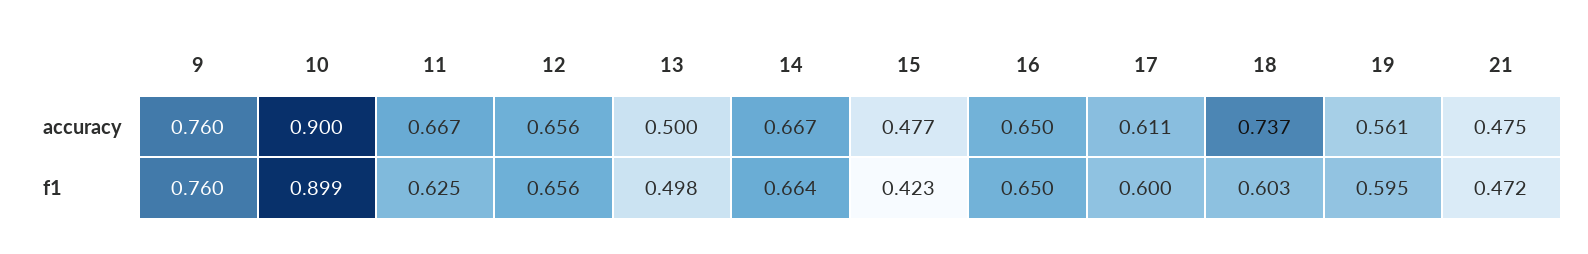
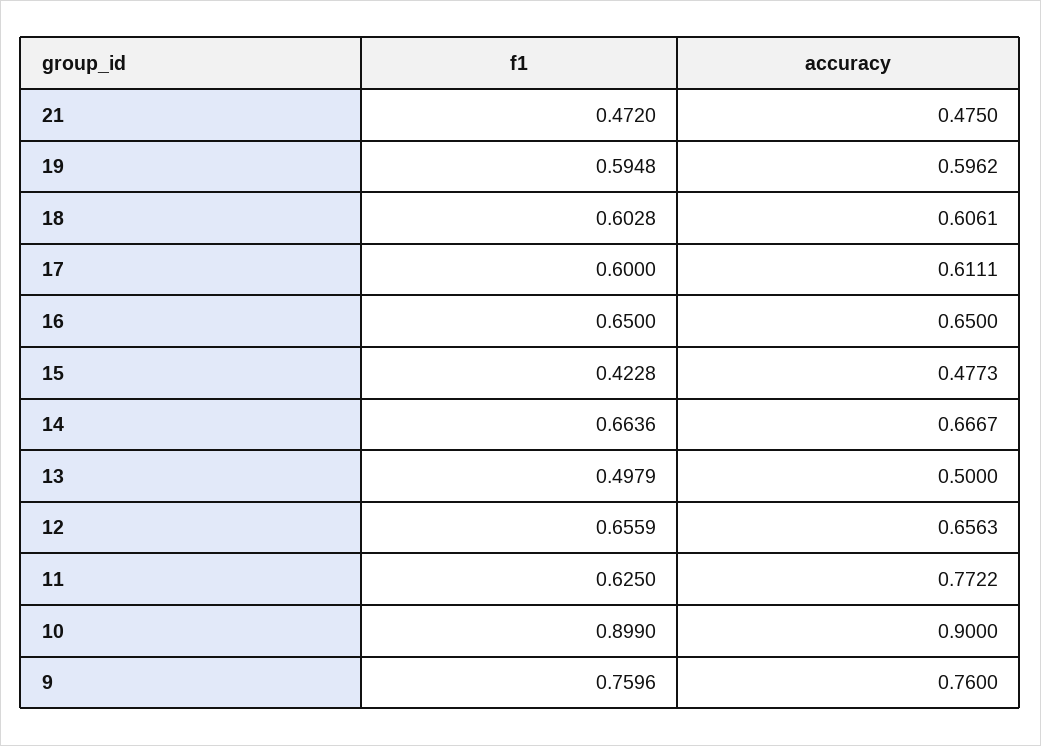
11, accuracy: 0.667 -> 0.7722
18, accuracy: 0.737 -> 0.6061
19, accuracy: 0.561 -> 0.5962

